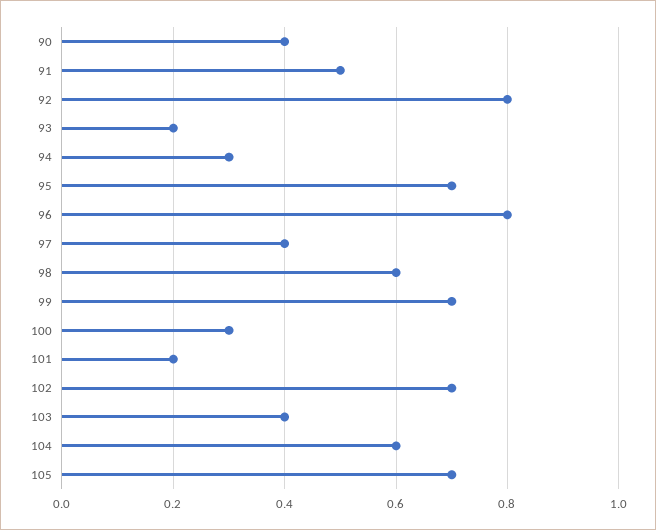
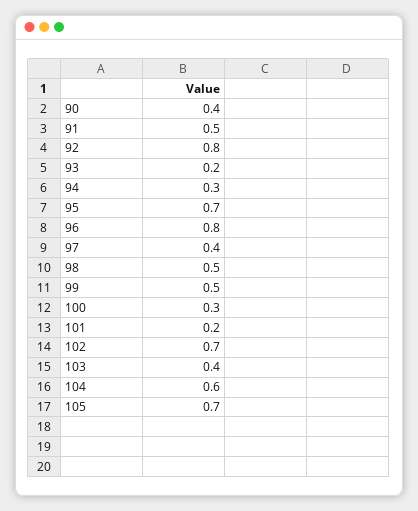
98: 0.6 -> 0.5
99: 0.7 -> 0.5

